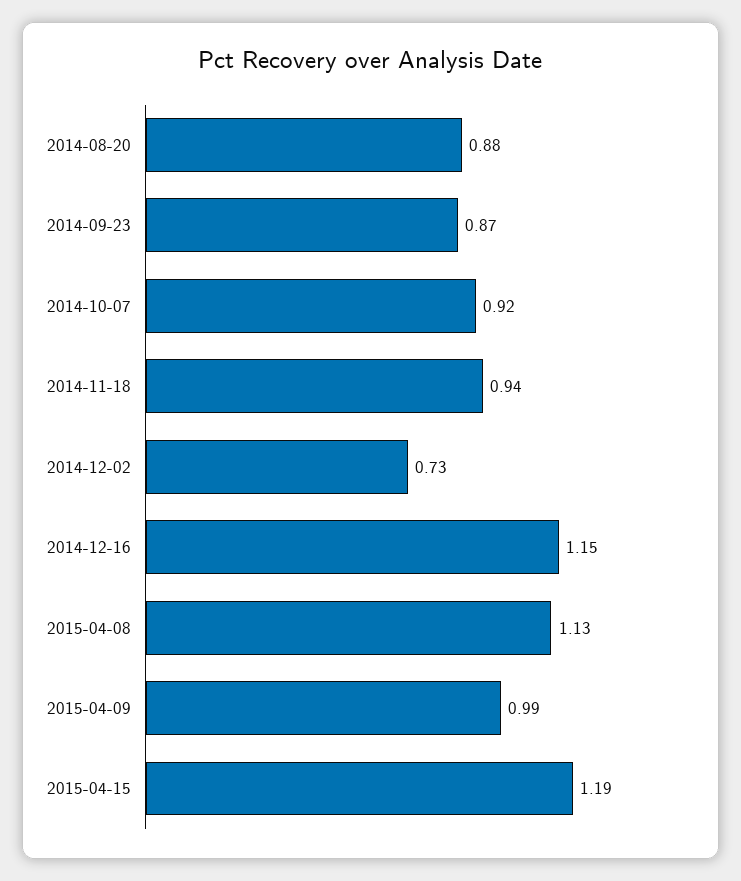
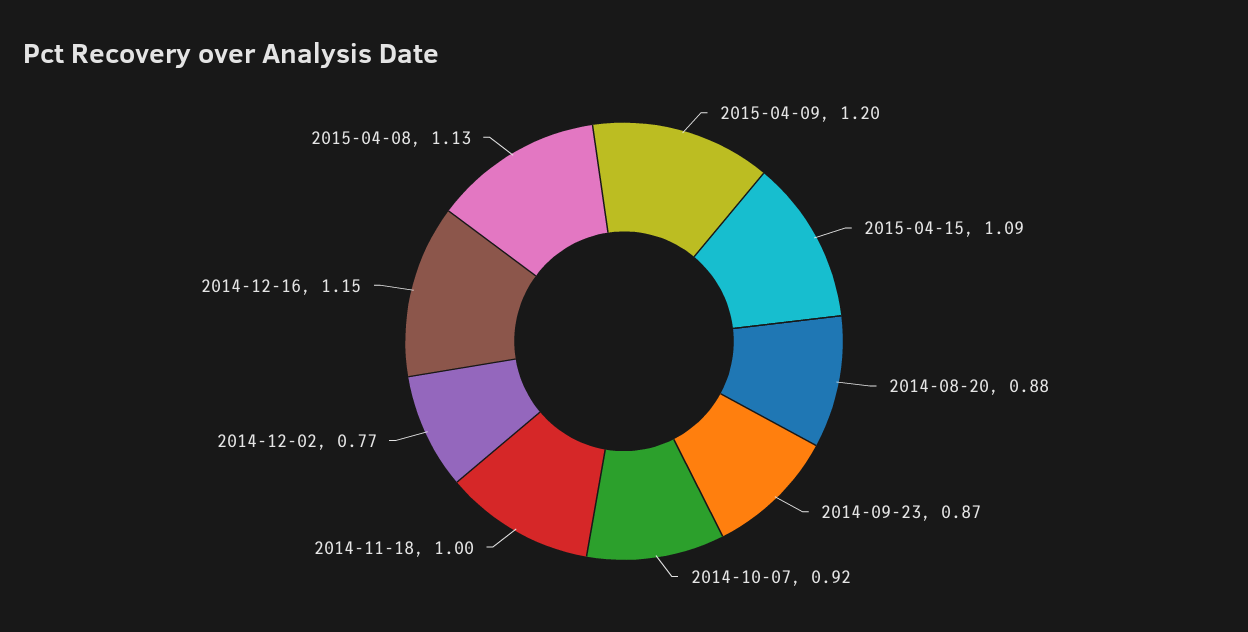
2014-11-18: 0.94 -> 1
2014-12-02: 0.73 -> 0.77
2015-04-09: 0.99 -> 1.2
2015-04-15: 1.19 -> 1.09

